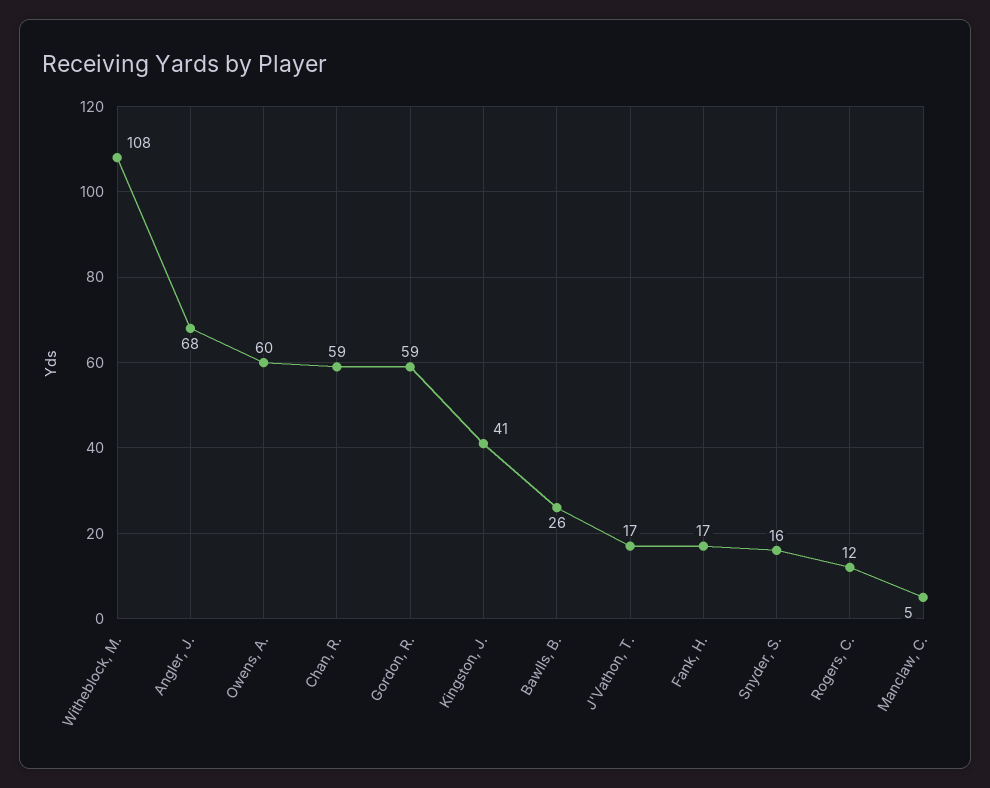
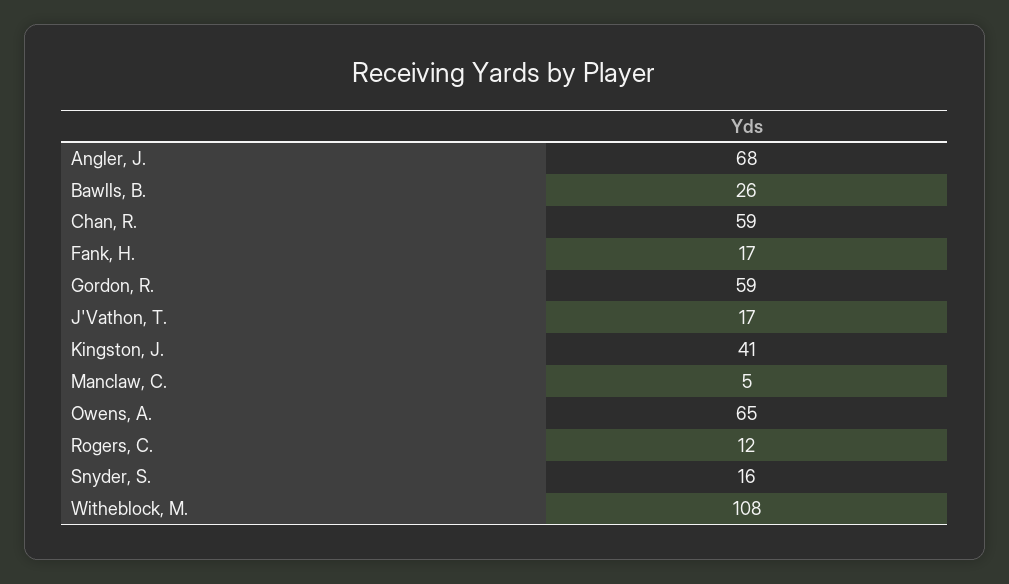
Owens, A.: 60 -> 65

